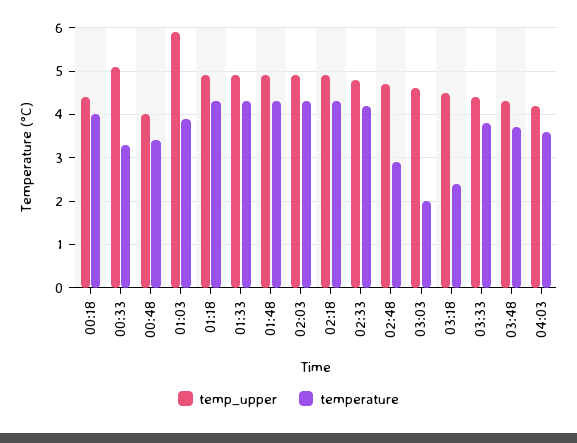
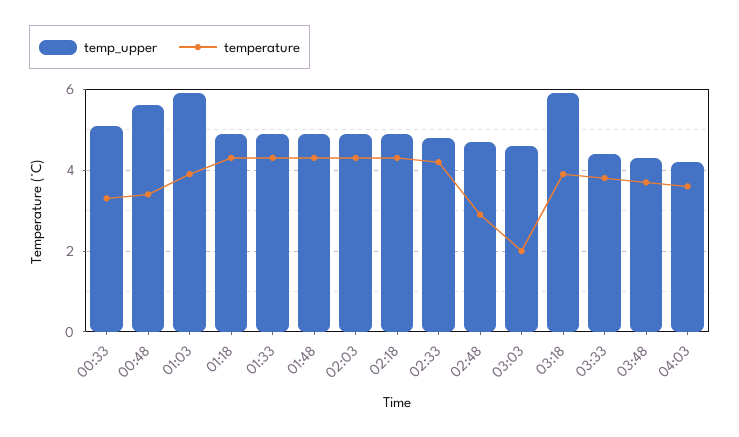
temp_upper, 00:18: 4.5 -> none
temperature, 00:18: 4 -> none
temp_upper, 00:48: 4 -> 5.5
temp_upper, 03:18: 4.5 -> 6
temperature, 03:18: 2.5 -> 4

